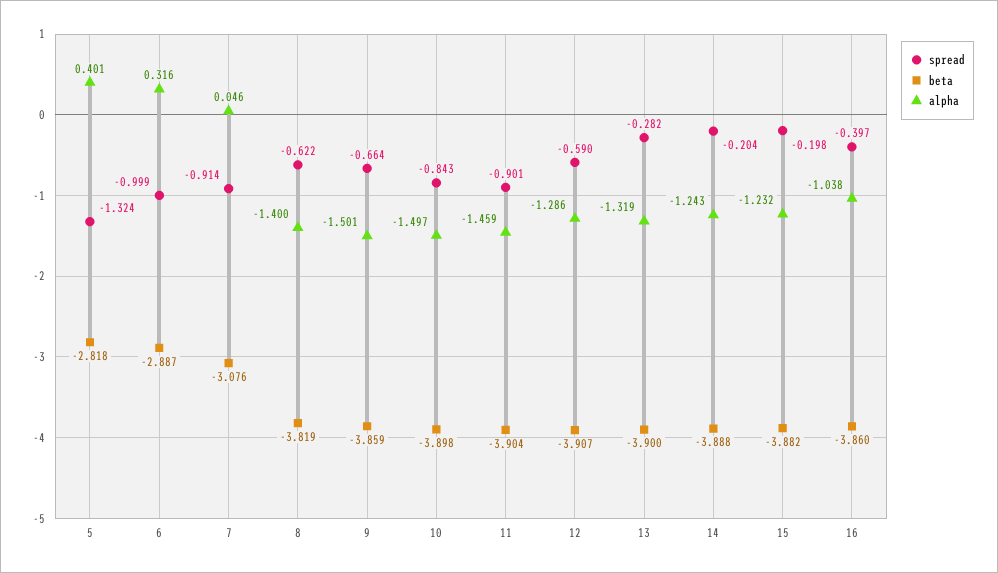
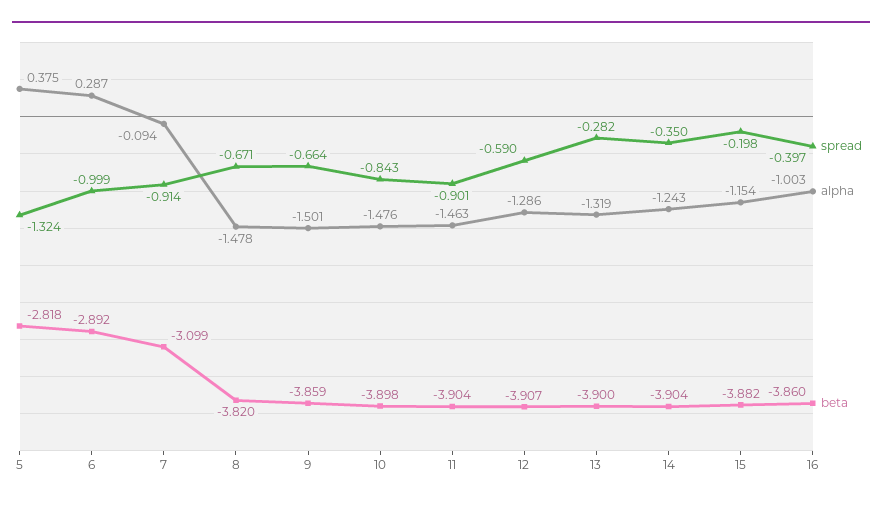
alpha, 5: 0.401 -> 0.375
beta, 6: -2.887 -> -2.892
alpha, 6: 0.316 -> 0.287
beta, 7: -3.076 -> -3.099
alpha, 7: 0.046 -> -0.094
spread, 8: -0.622 -> -0.671
beta, 8: -3.819 -> -3.82
alpha, 8: -1.4 -> -1.478
alpha, 10: -1.497 -> -1.476
alpha, 11: -1.459 -> -1.463
spread, 14: -0.204 -> -0.35
beta, 14: -3.888 -> -3.904
alpha, 15: -1.232 -> -1.154
alpha, 16: -1.038 -> -1.003

